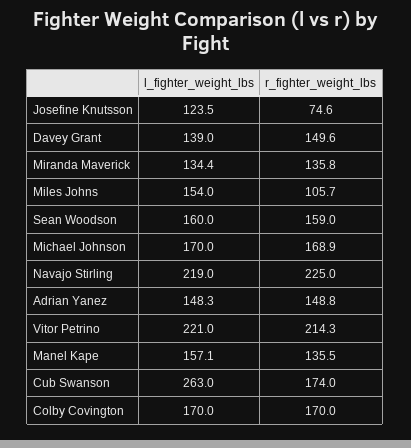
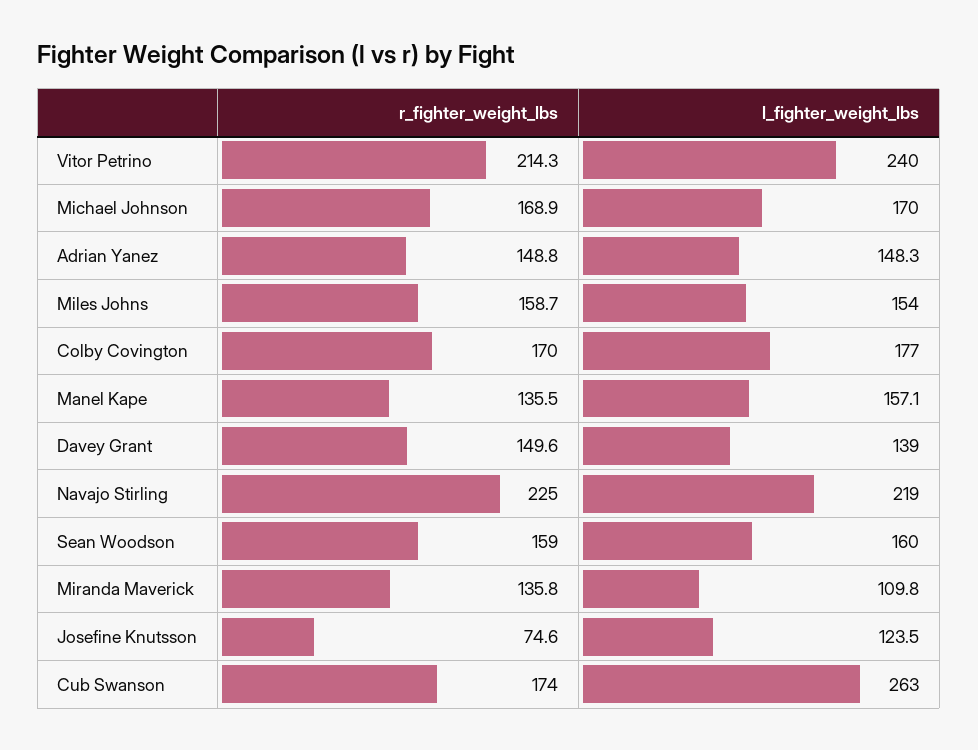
l_fighter_weight_lbs, Miranda Maverick: 134.4 -> 109.8
r_fighter_weight_lbs, Miles Johns: 105.7 -> 158.7
l_fighter_weight_lbs, Vitor Petrino: 221 -> 240
l_fighter_weight_lbs, Colby Covington: 170 -> 177

